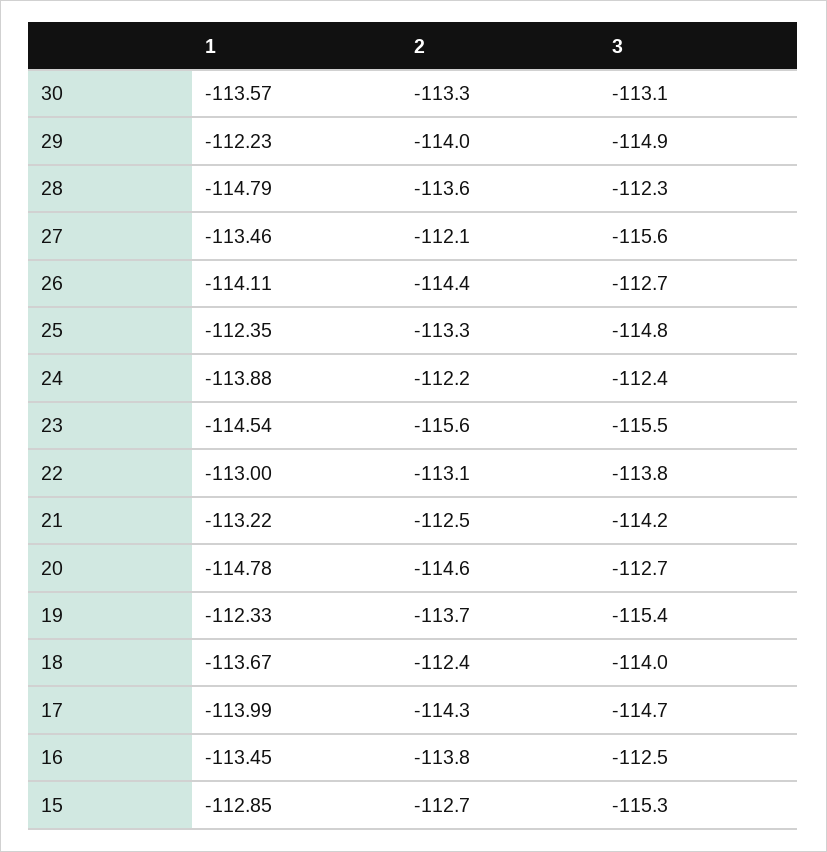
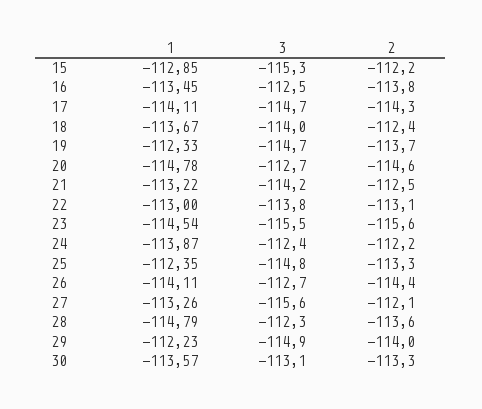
1, 27: -113.46 -> -113.26
1, 24: -113.88 -> -113.87
3, 19: -115.4 -> -114.7
1, 17: -113.99 -> -114.11
2, 15: -112.7 -> -112.2

